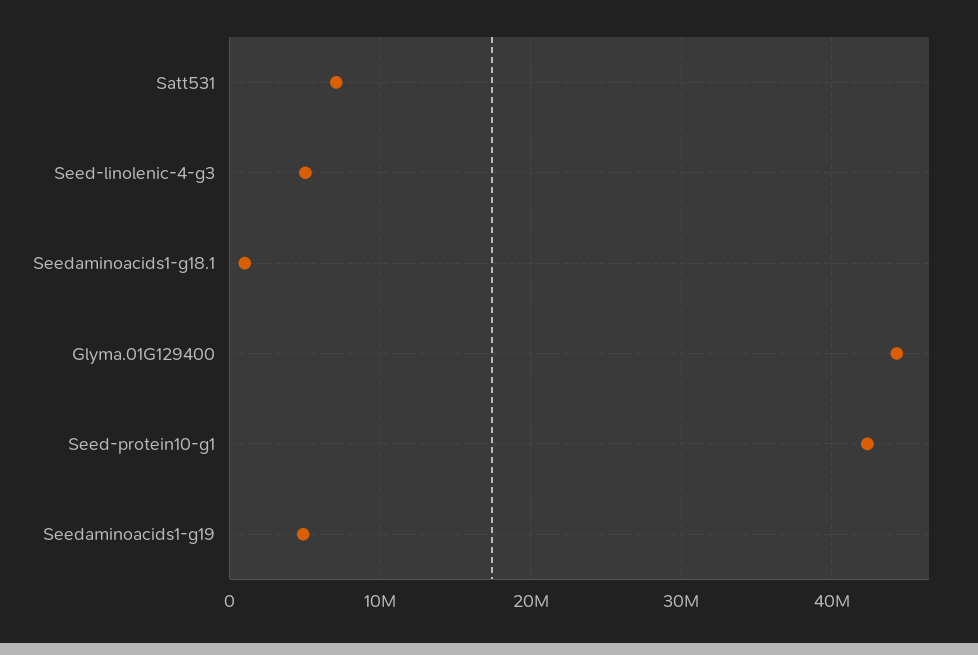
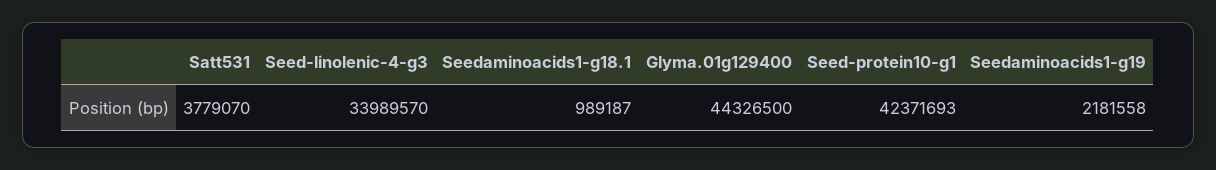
Satt531: 7000000 -> 3779070
Seed-linolenic-4-g3: 5000000 -> 33989570
Seedaminoacids1-g19: 5000000 -> 2181558

